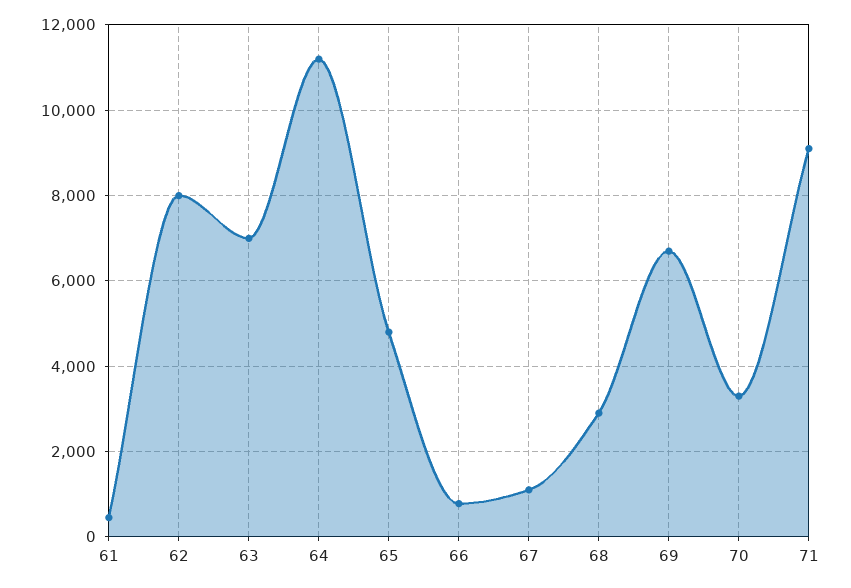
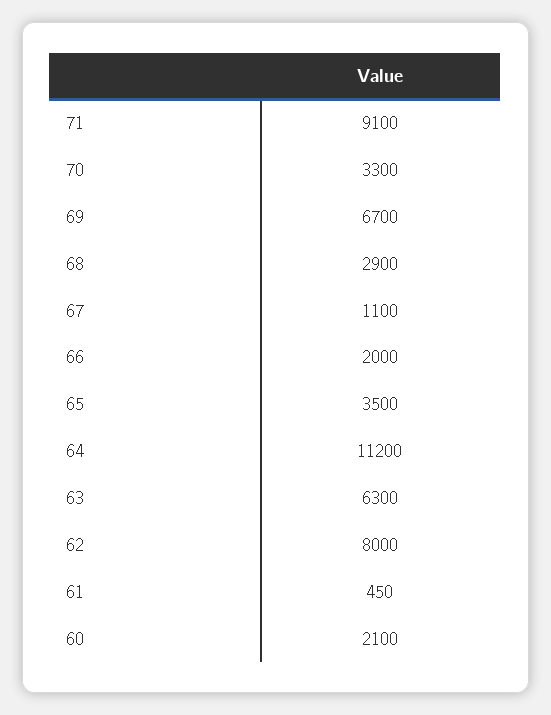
63: 7000 -> 6300
65: 4800 -> 3500
66: 800 -> 2000
60: none -> 2100

